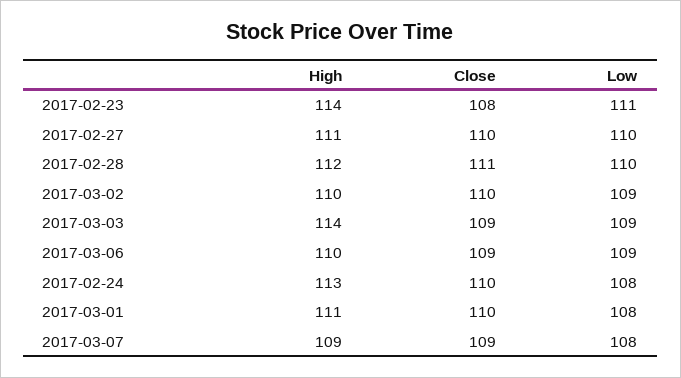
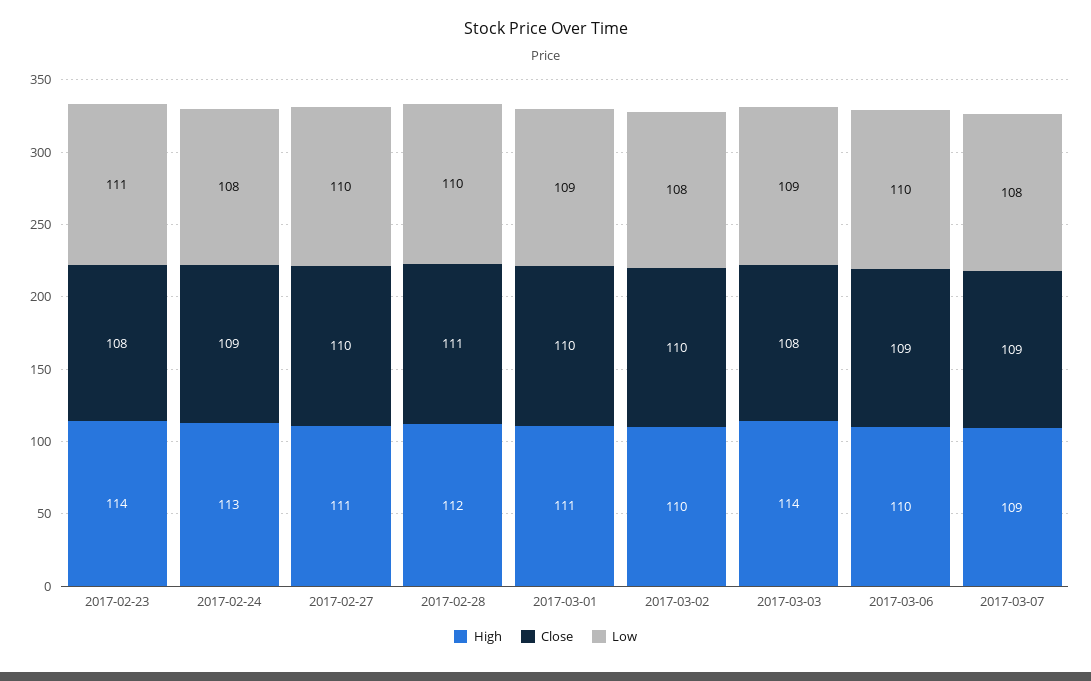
Low, 2017-03-02: 109 -> 108
Close, 2017-03-03: 109 -> 108
Low, 2017-03-06: 109 -> 110
Close, 2017-02-24: 110 -> 109
Low, 2017-03-01: 108 -> 109

